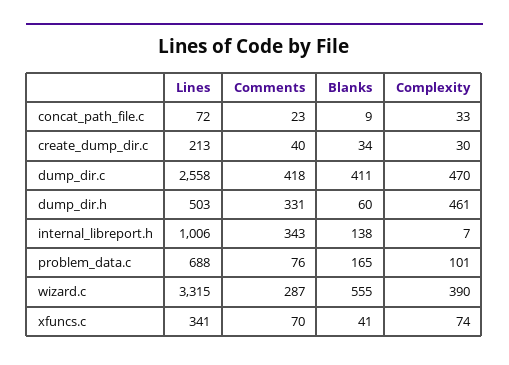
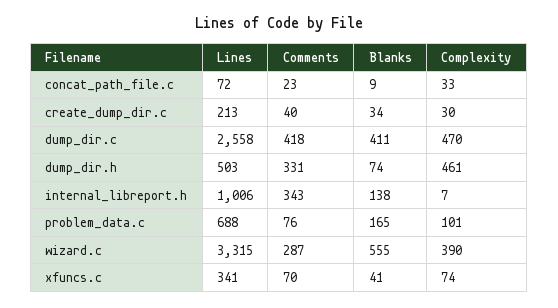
Blanks, dump_dir.h: 60 -> 74

